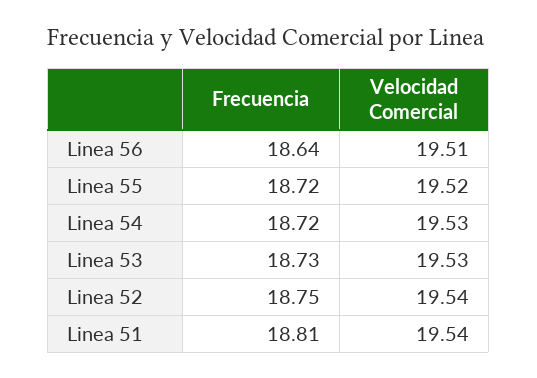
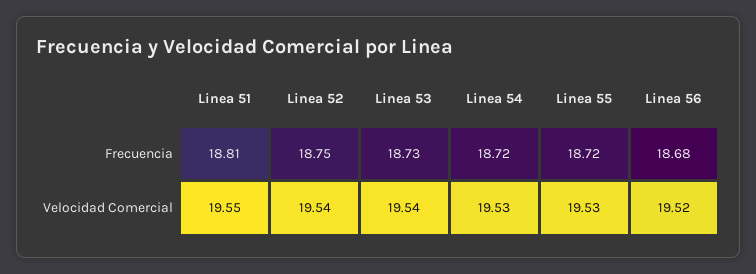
Frecuencia, Linea 56: 18.64 -> 18.68
Velocidad Comercial, Linea 56: 19.51 -> 19.52
Velocidad Comercial, Linea 55: 19.52 -> 19.53
Velocidad Comercial, Linea 53: 19.53 -> 19.54
Velocidad Comercial, Linea 51: 19.54 -> 19.55

